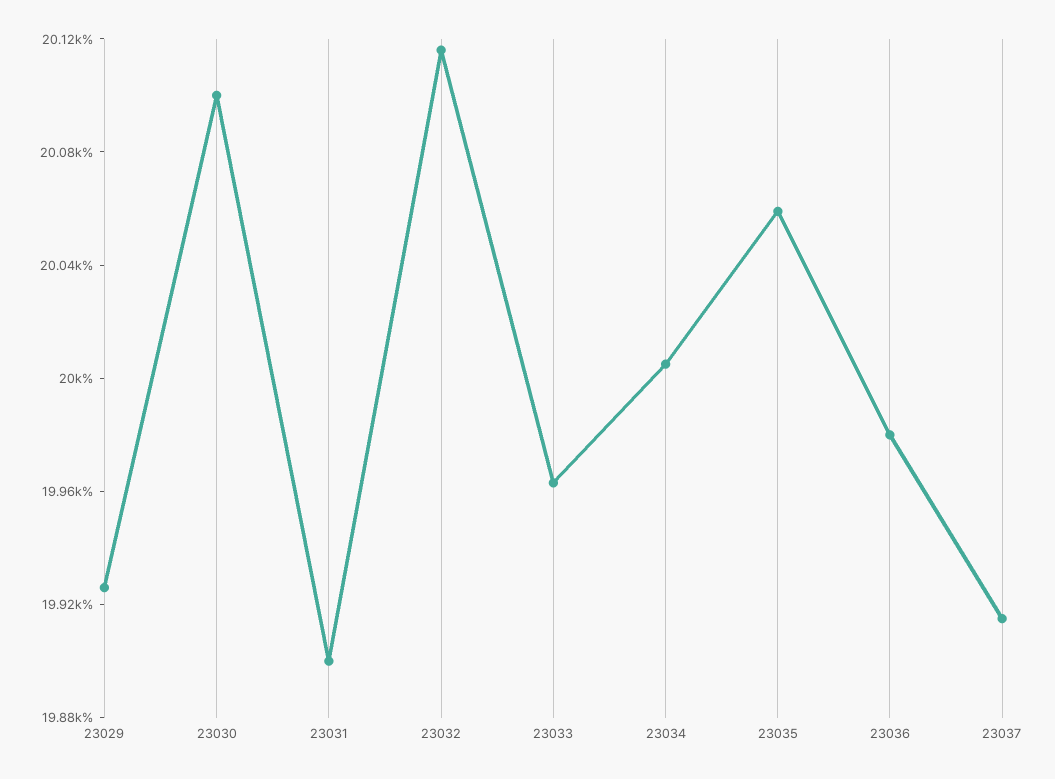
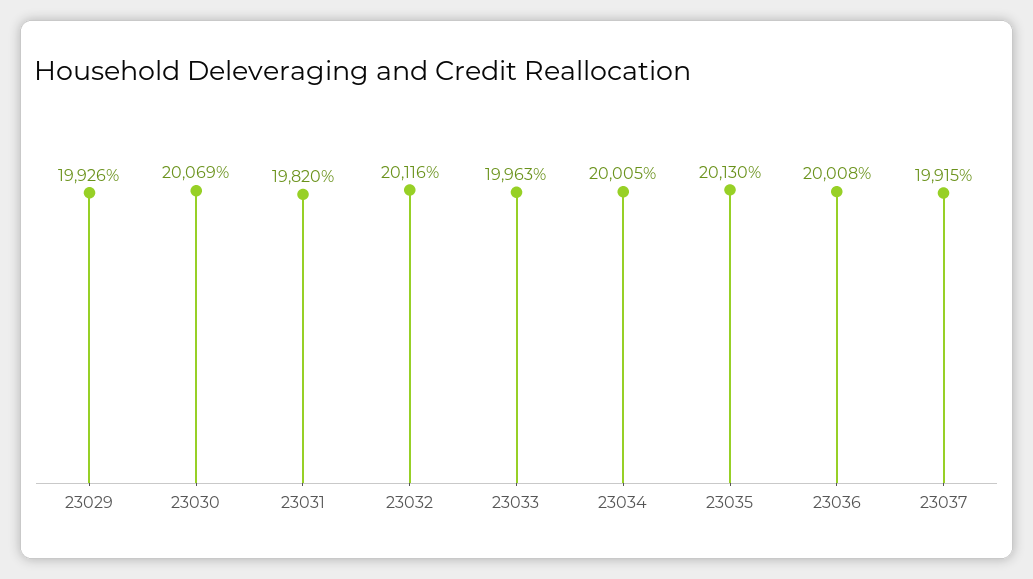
23030: 20100 -> 20069
23031: 19900 -> 19820
23035: 20060 -> 20130
23036: 19980 -> 20008

